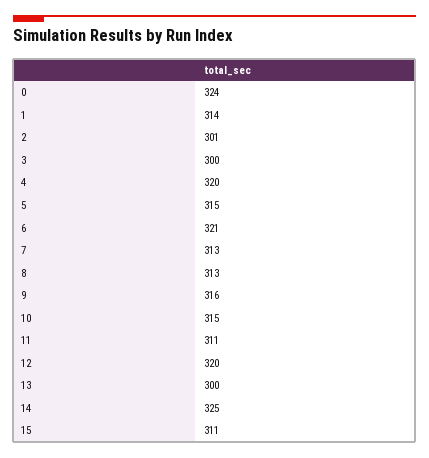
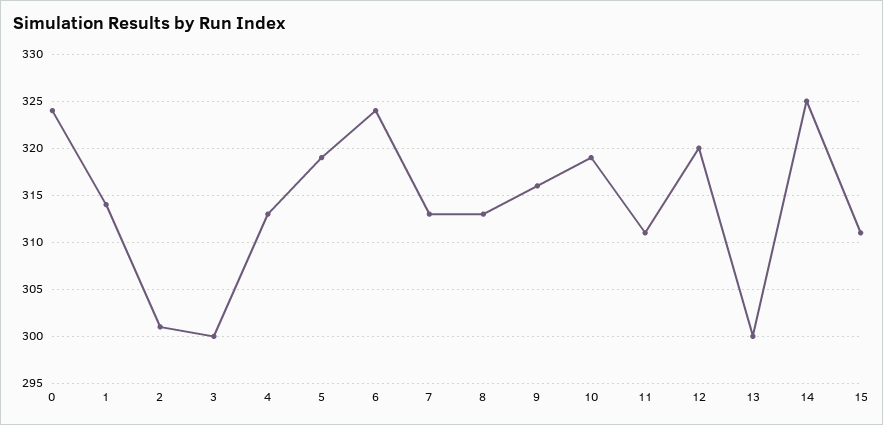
4: 320 -> 313
5: 315 -> 319
6: 321 -> 324
10: 315 -> 319

